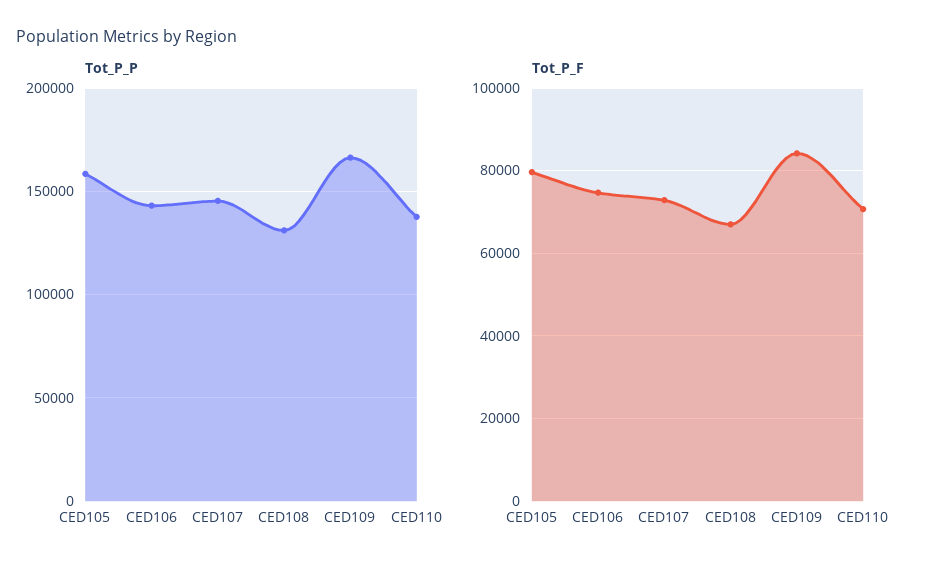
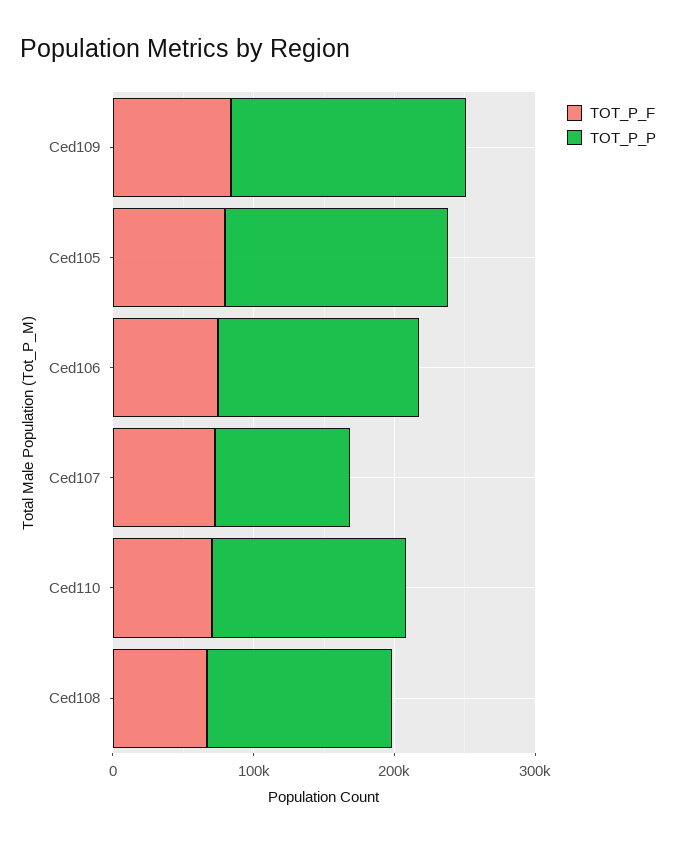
Tot_P_P, CED107: 145000 -> 100000

